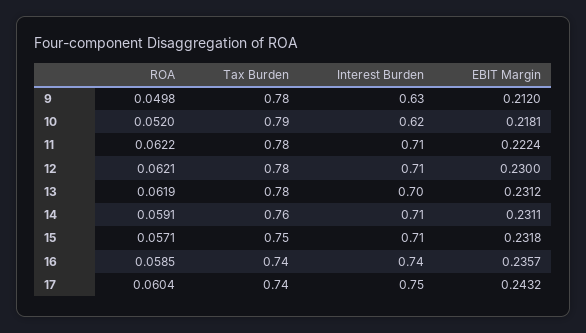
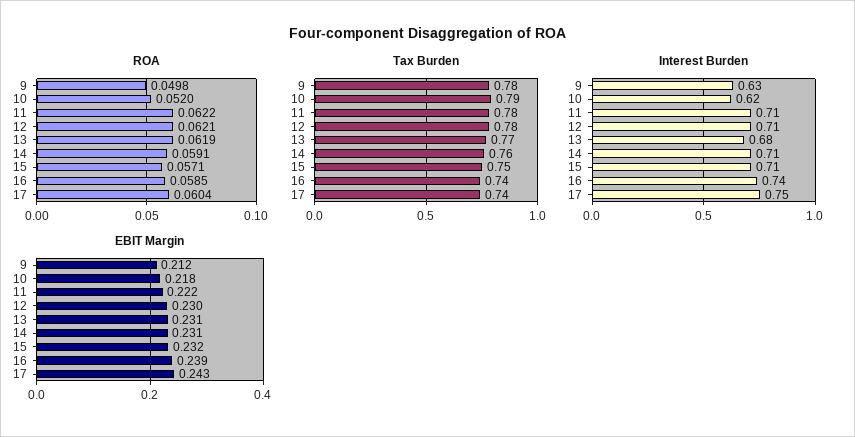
Tax Burden, 13: 0.78 -> 0.77
Interest Burden, 13: 0.7 -> 0.68
EBIT Margin, 16: 0.2357 -> 0.239

